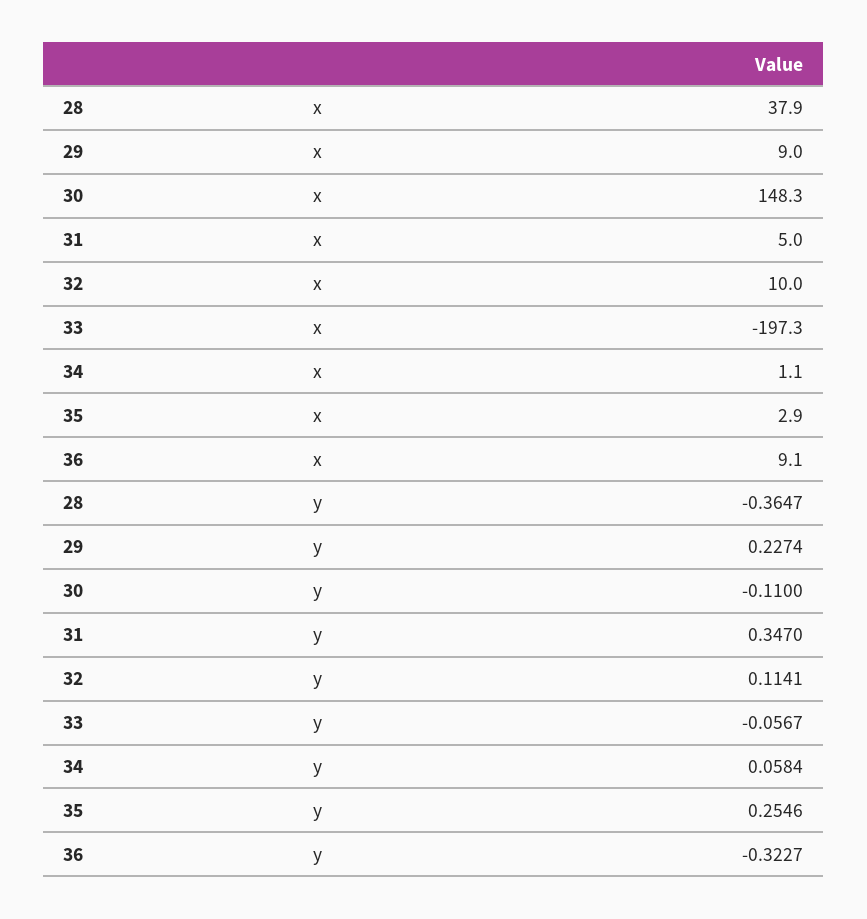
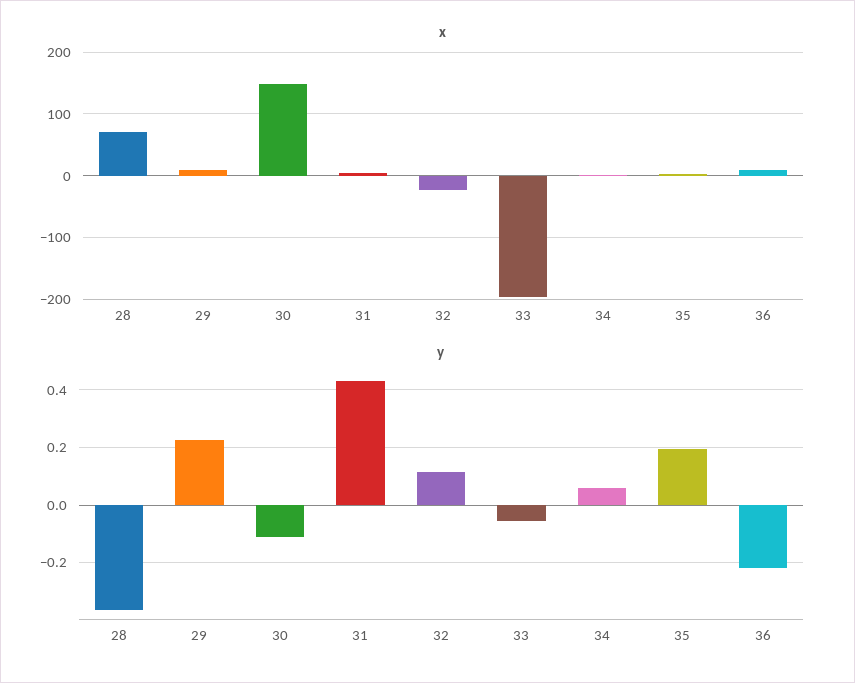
x, 28: 37.9 -> 70
x, 32: 10 -> -20
y, 31: 0.347 -> 0.425
y, 35: 0.2546 -> 0.2
y, 36: -0.3227 -> -0.225

